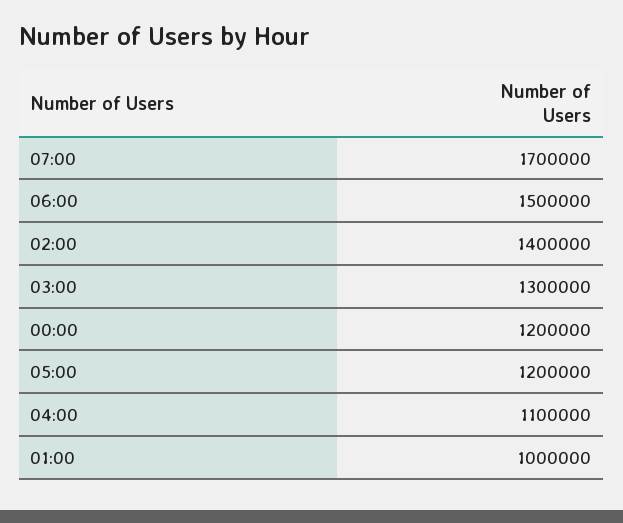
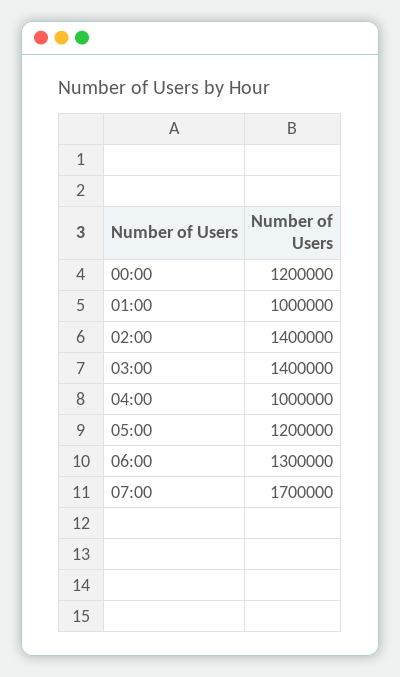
06:00: 1500000 -> 1300000
03:00: 1300000 -> 1400000
04:00: 1100000 -> 1000000

